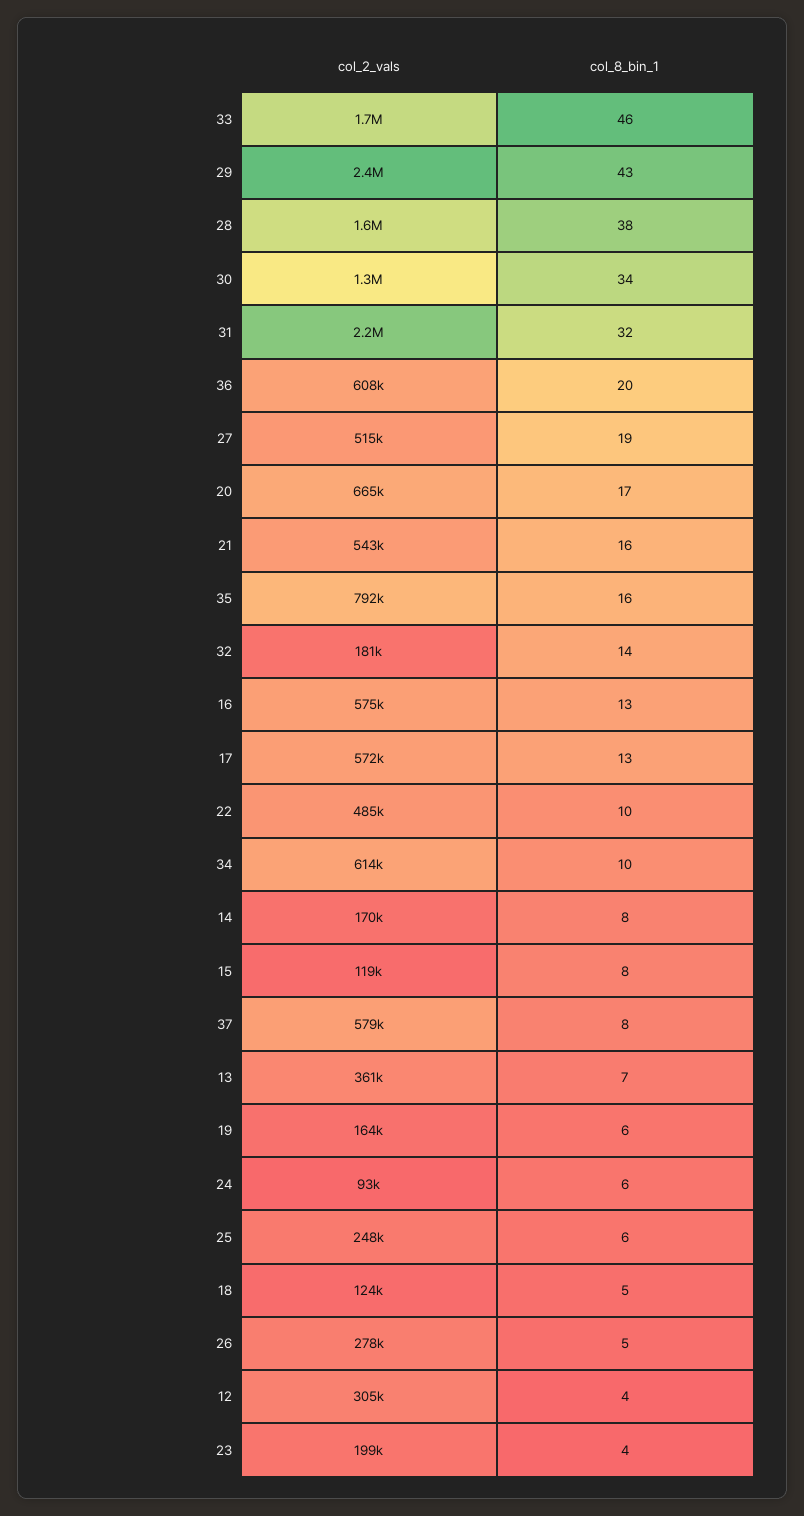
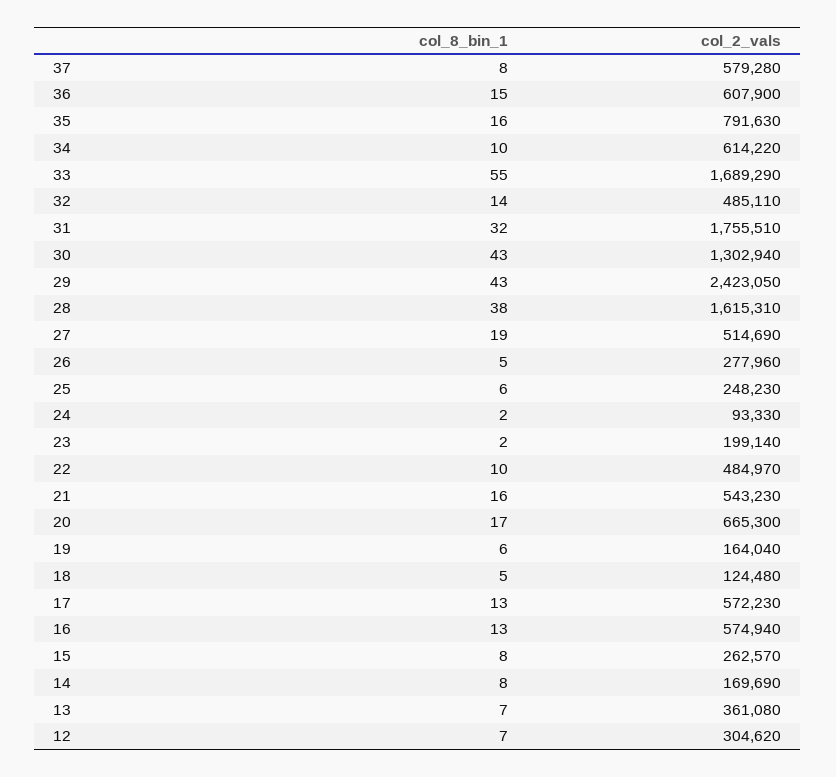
col_8_bin_1, 33: 46 -> 55
col_8_bin_1, 30: 34 -> 43
col_2_vals, 31: 2200000 -> 1755510
col_8_bin_1, 36: 20 -> 15
col_2_vals, 32: 181000 -> 485110
col_2_vals, 15: 119000 -> 262570
col_8_bin_1, 24: 6 -> 2
col_8_bin_1, 12: 4 -> 7
col_8_bin_1, 23: 4 -> 2

